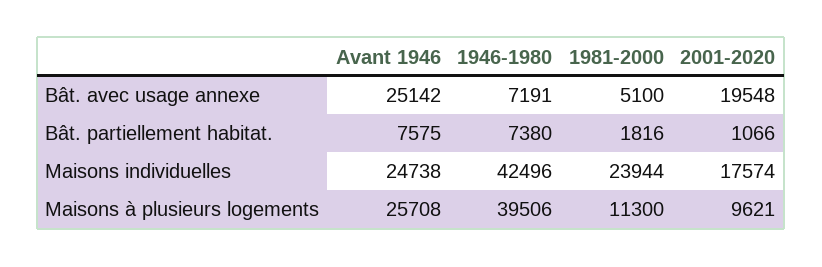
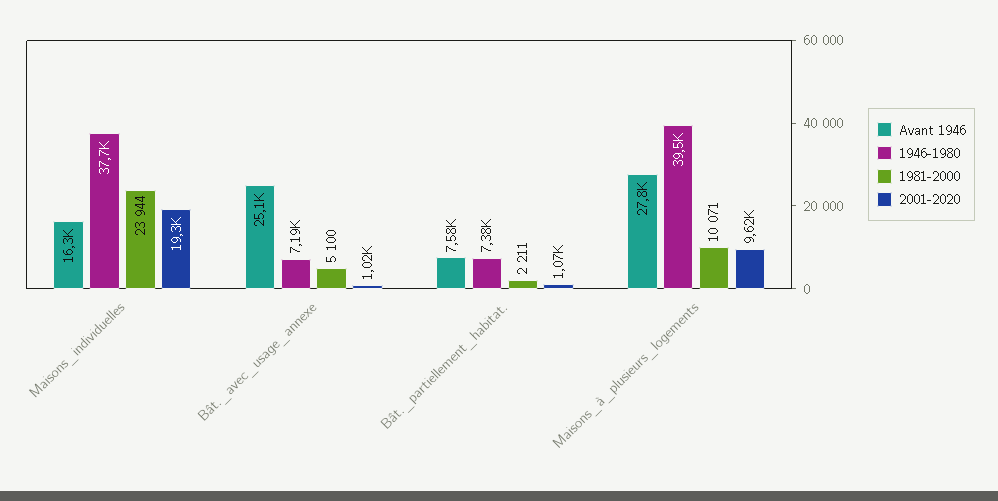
2001-2020, Bât. avec usage annexe: 19548 -> 1020
1981-2000, Bât. partiellement habitat.: 1816 -> 2211
Avant 1946, Maisons individuelles: 24738 -> 16300
1946-1980, Maisons individuelles: 42496 -> 37700
2001-2020, Maisons individuelles: 17574 -> 19300
Avant 1946, Maisons à plusieurs logements: 25708 -> 27800
1981-2000, Maisons à plusieurs logements: 11300 -> 10071

